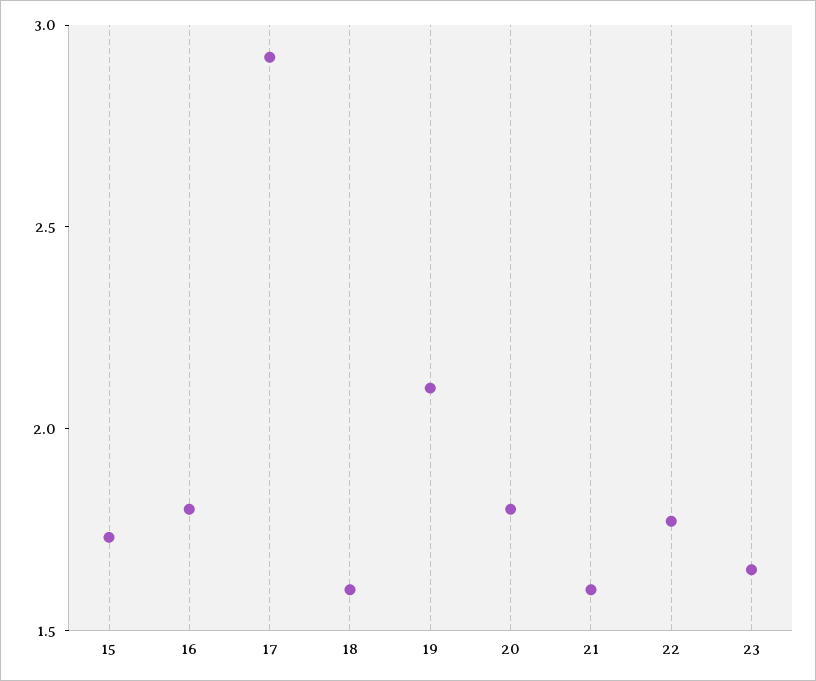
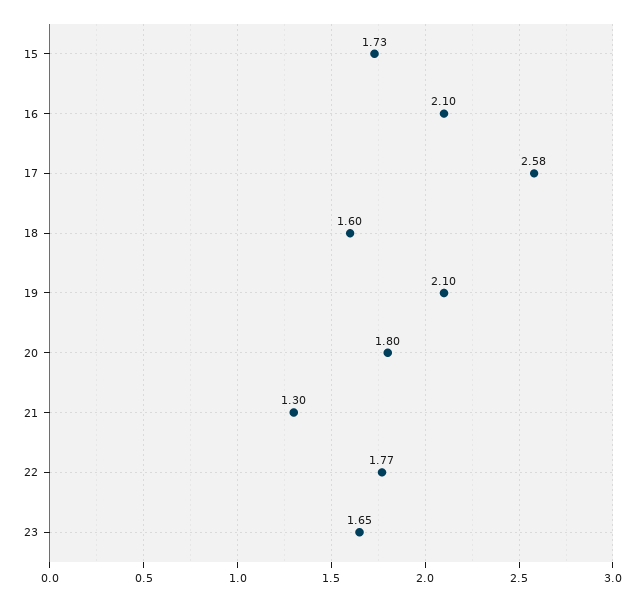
16: 1.8 -> 2.1
17: 2.9 -> 2.58
21: 1.6 -> 1.3

